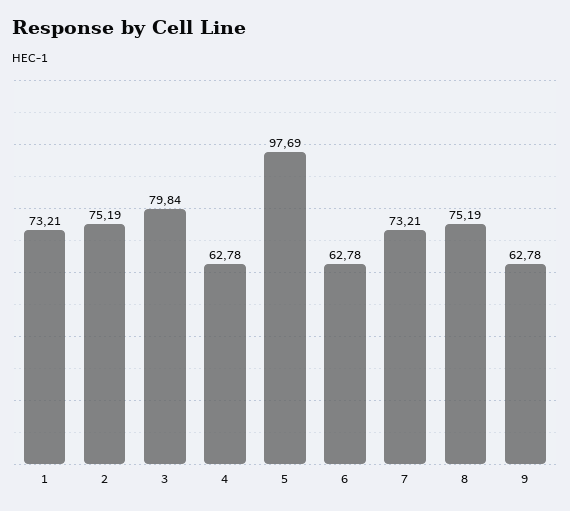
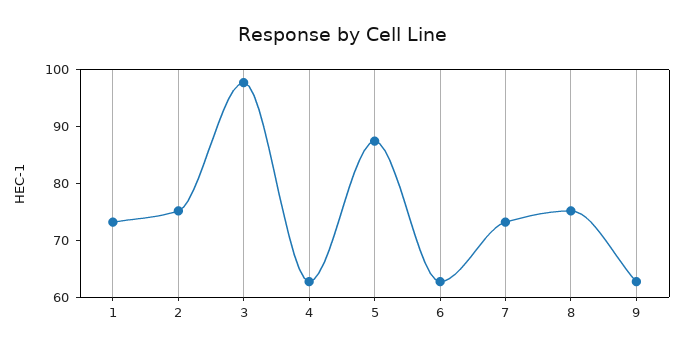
3: 79.84 -> 98
5: 97.69 -> 88

